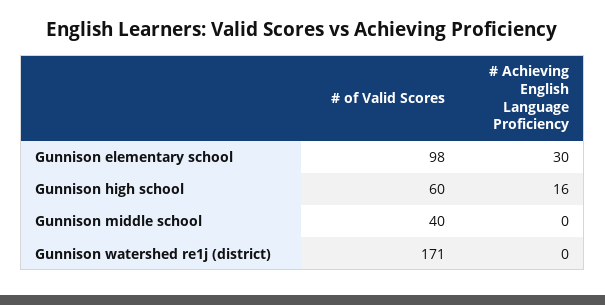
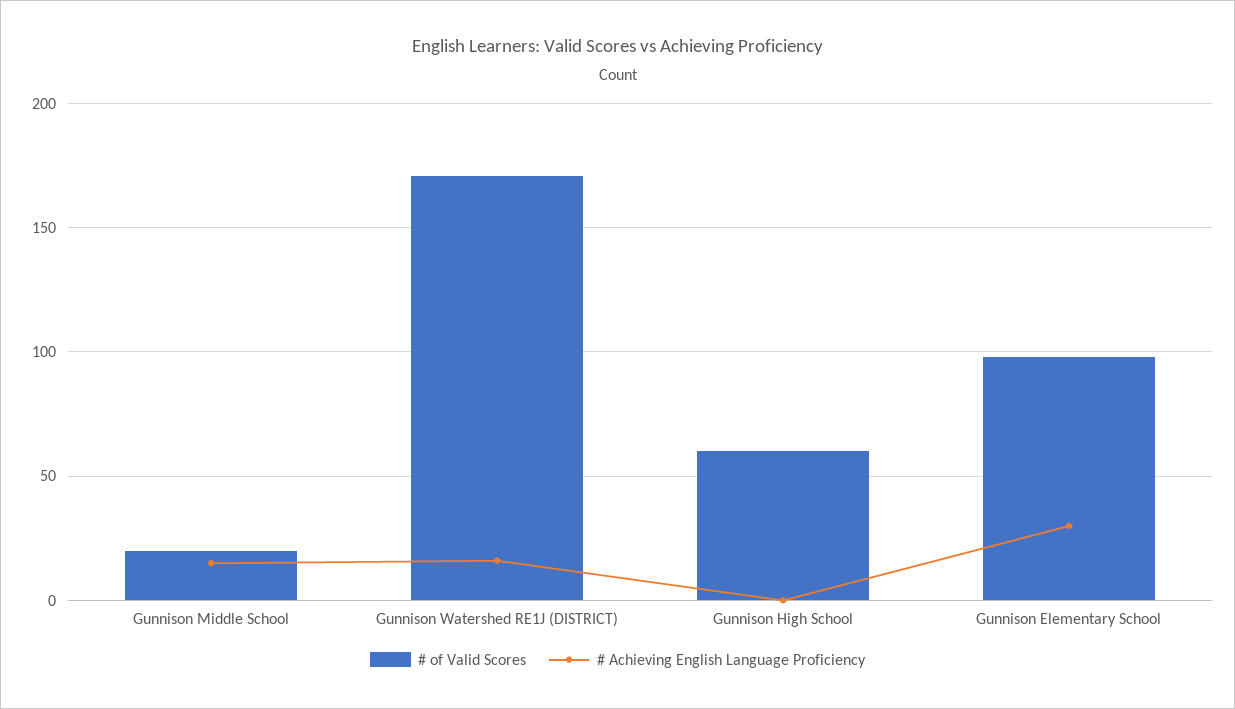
# Achieving English Language Proficiency, Gunnison high school: 16 -> 0
# of Valid Scores, Gunnison middle school: 40 -> 20
# Achieving English Language Proficiency, Gunnison middle school: 0 -> 15
# Achieving English Language Proficiency, Gunnison watershed re1j (district): 0 -> 15

